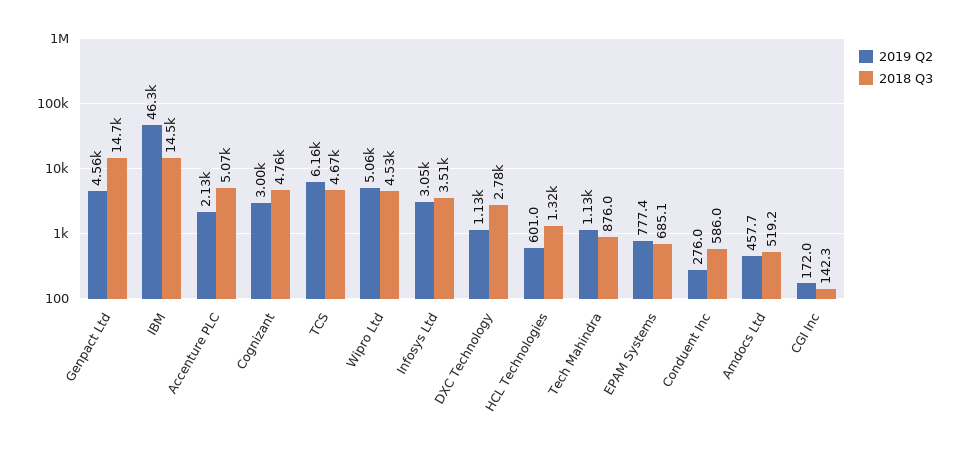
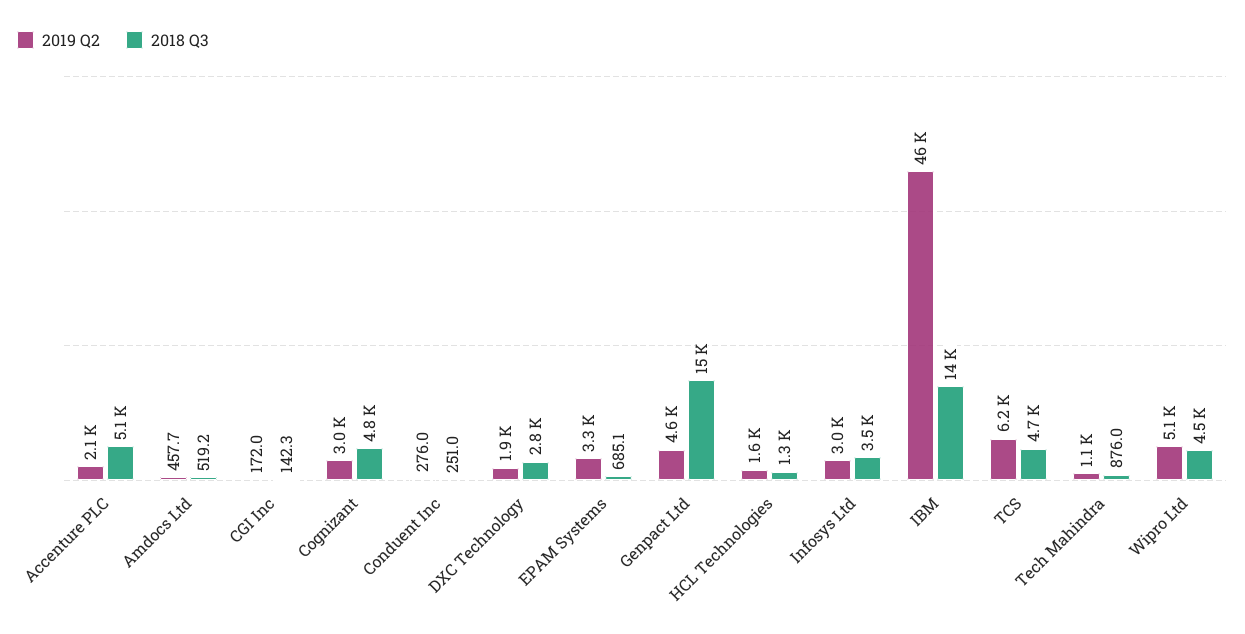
2019 Q2, DXC Technology: 1130 -> 1900
2019 Q2, HCL Technologies: 601 -> 1600
2019 Q2, EPAM Systems: 777.4 -> 3300
2018 Q3, Conduent Inc: 586 -> 251

